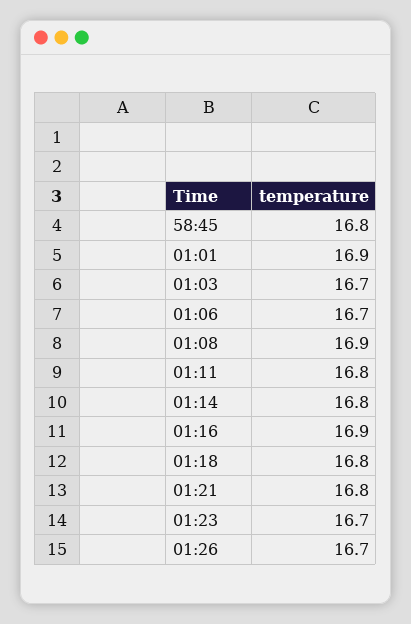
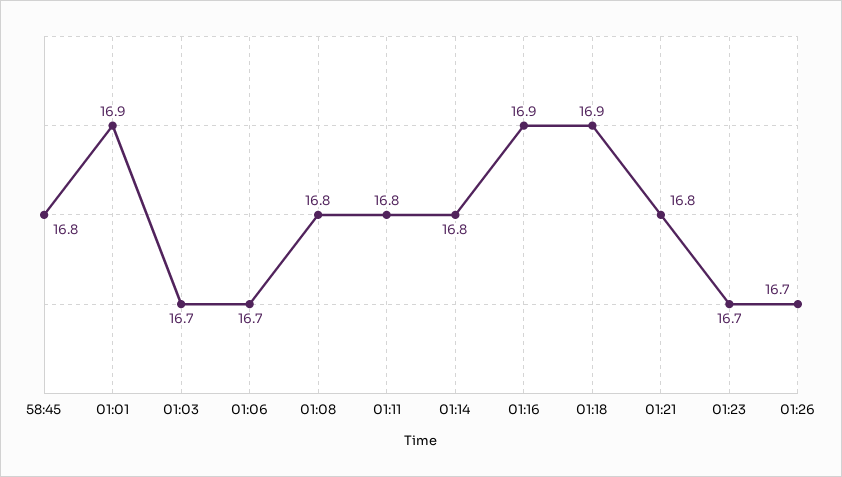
01:08: 16.9 -> 16.8
01:18: 16.8 -> 16.9

